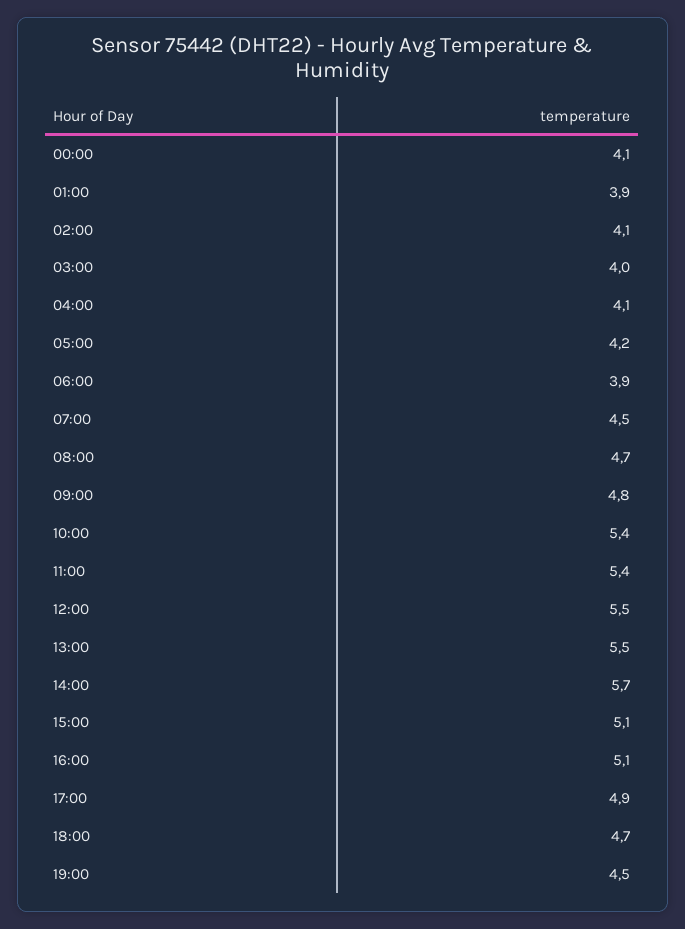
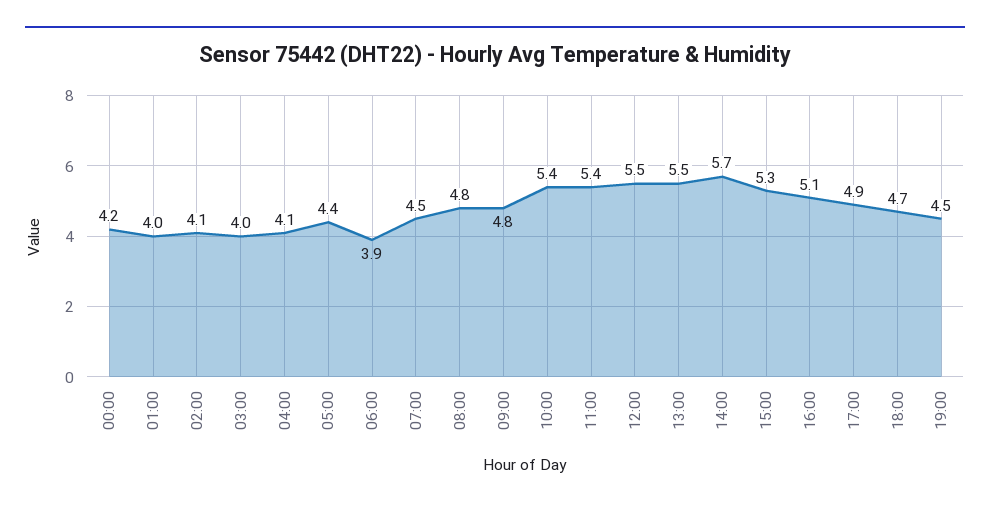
00:00: 4.1 -> 4.2
01:00: 3.9 -> 4
05:00: 4.2 -> 4.4
08:00: 4.7 -> 4.8
15:00: 5.1 -> 5.3

